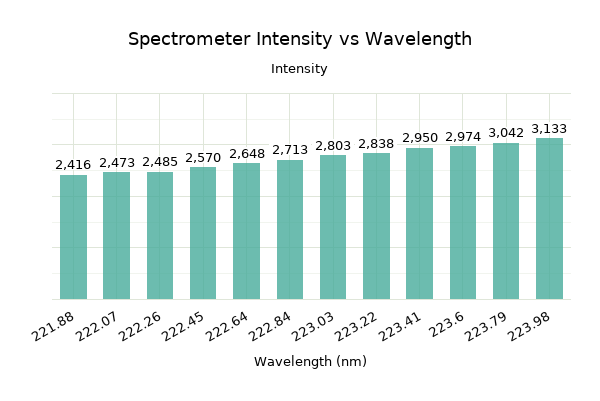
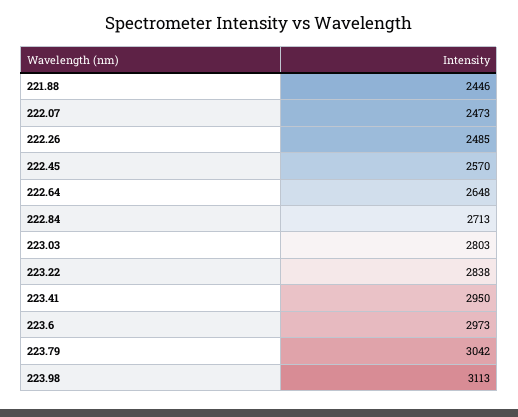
221.88: 2416 -> 2446
223.6: 2974 -> 2973
223.98: 3133 -> 3113

